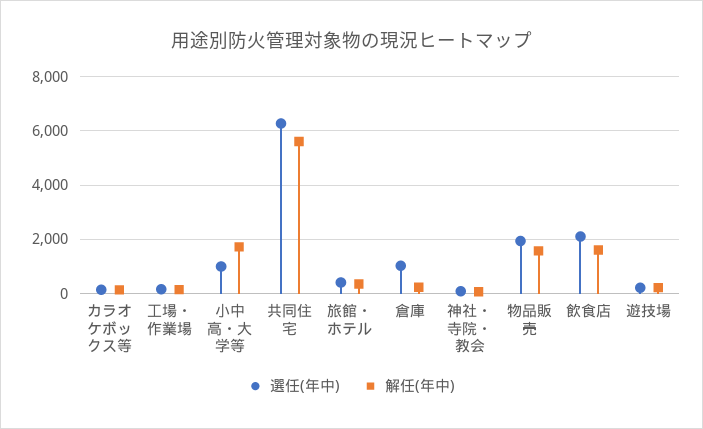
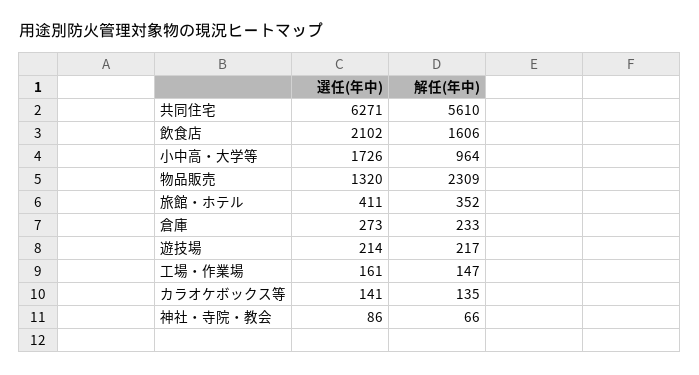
選任(年中), 小中高・大学等: 1000 -> 1726
解任(年中), 小中高・大学等: 1750 -> 964
選任(年中), 倉庫: 1000 -> 273
選任(年中), 物品販売: 2000 -> 1320
解任(年中), 物品販売: 1500 -> 2309

